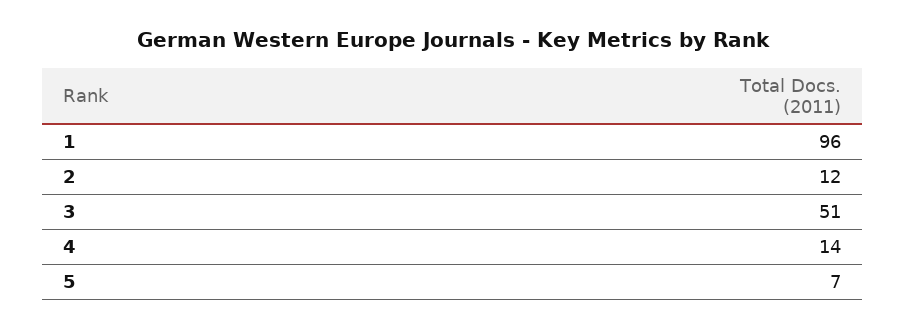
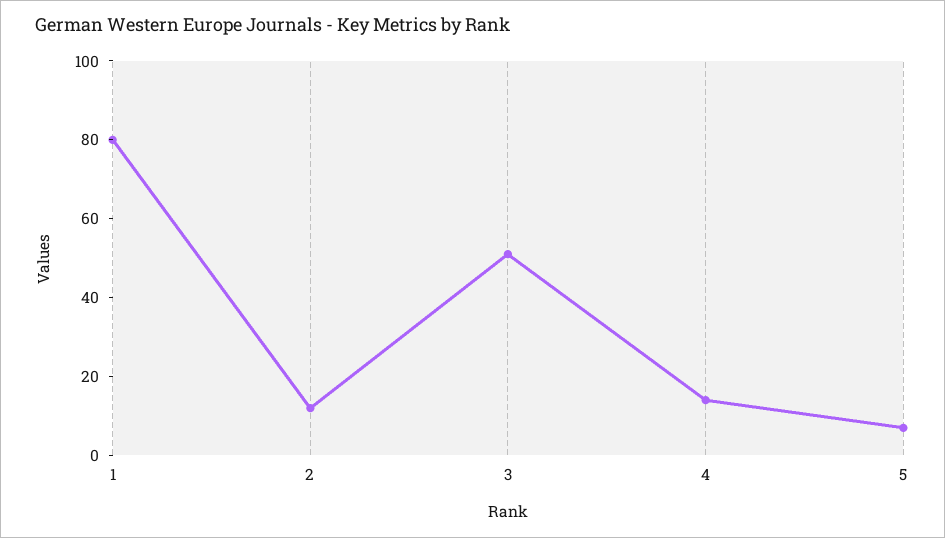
1: 96 -> 80

